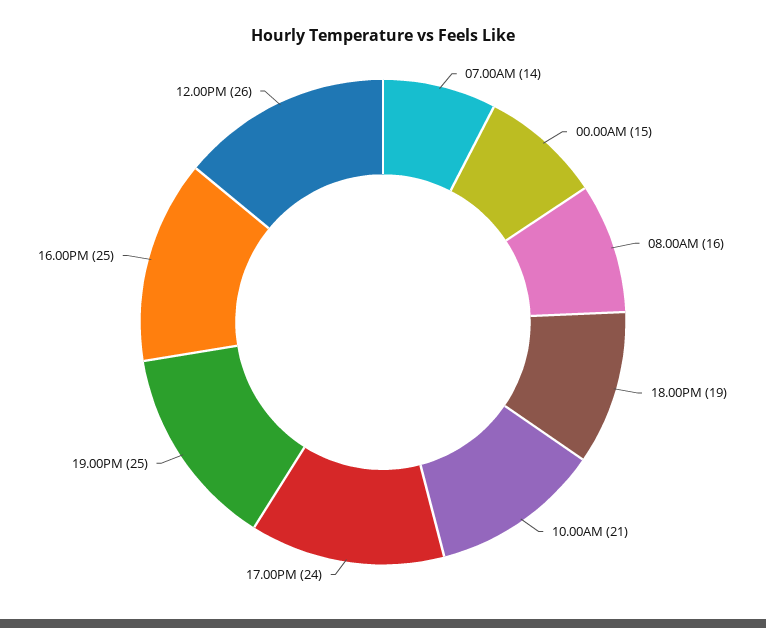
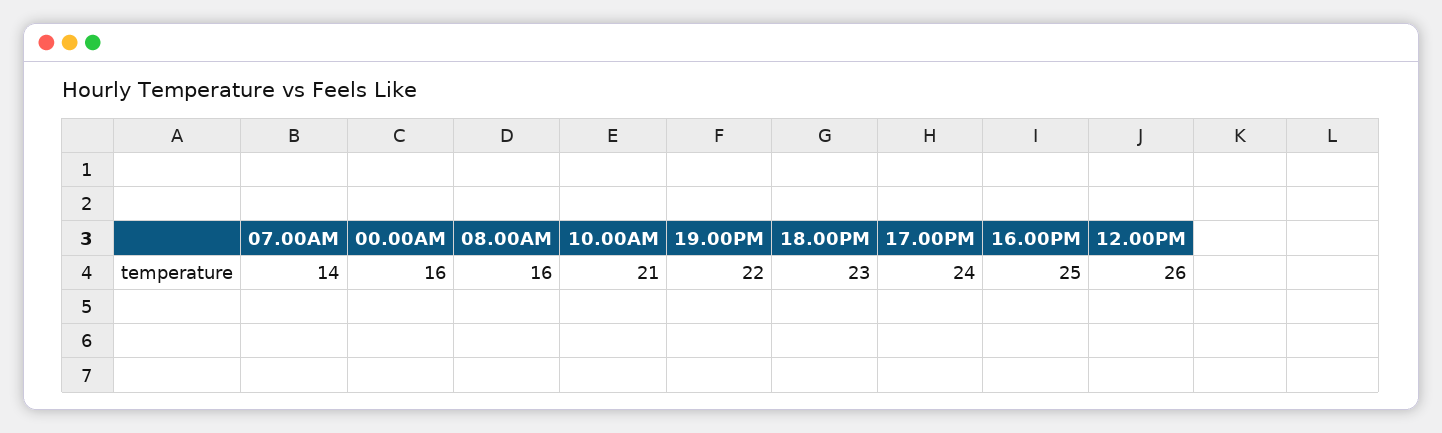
00.00AM: 15 -> 16
18.00PM: 19 -> 23
19.00PM: 25 -> 22

